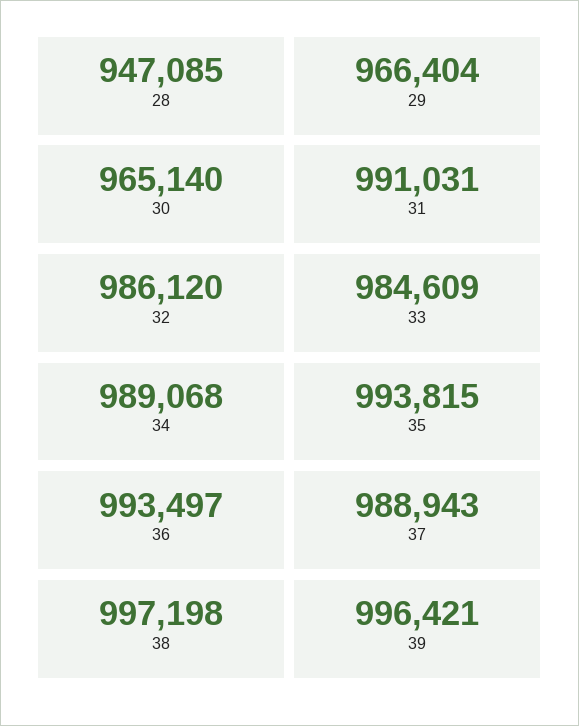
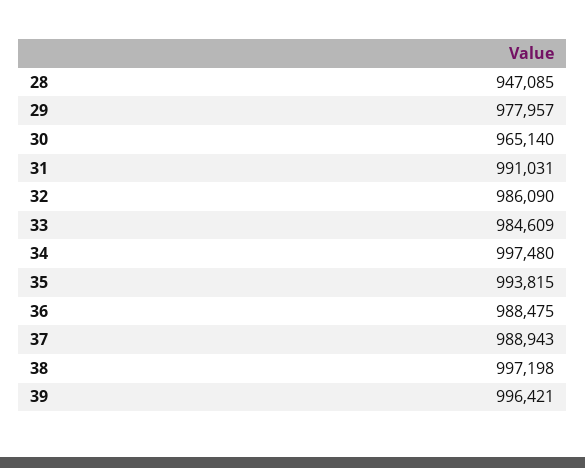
29: 966404 -> 977957
32: 986120 -> 986090
34: 989068 -> 997480
36: 993497 -> 988475

